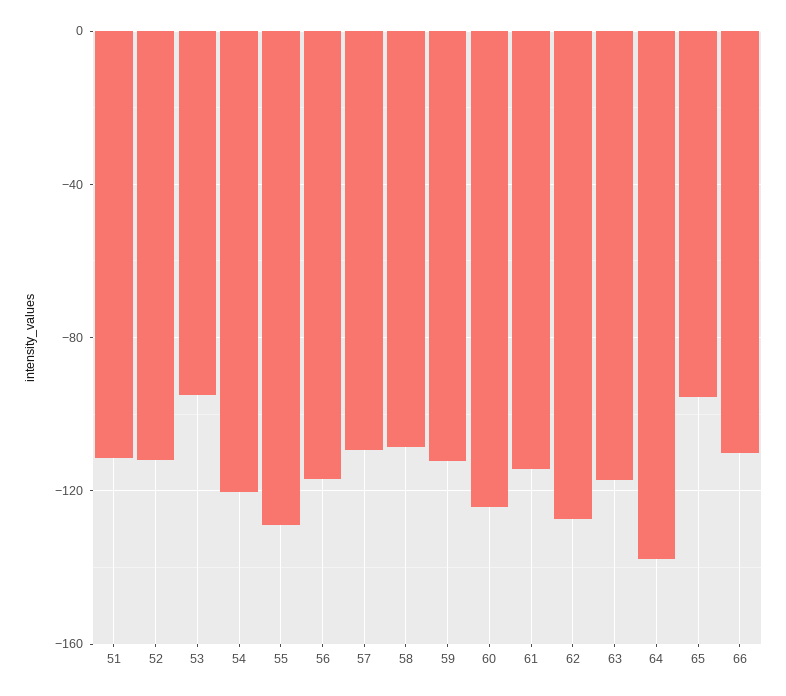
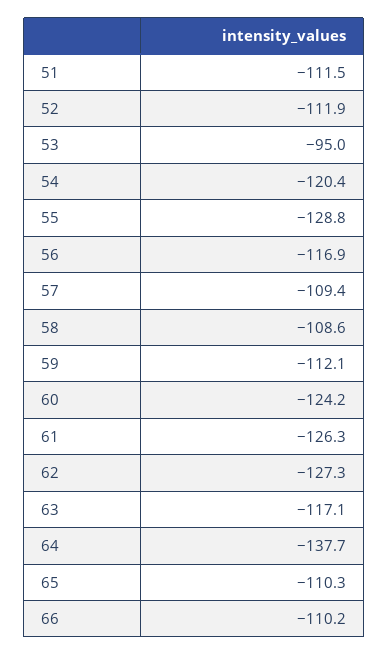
61: -115 -> -126.3
65: -95 -> -110.3

